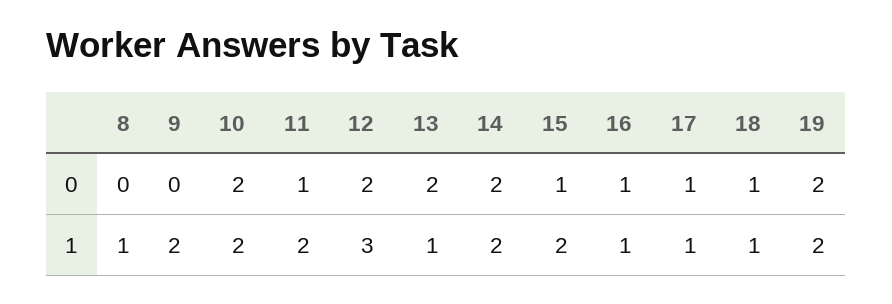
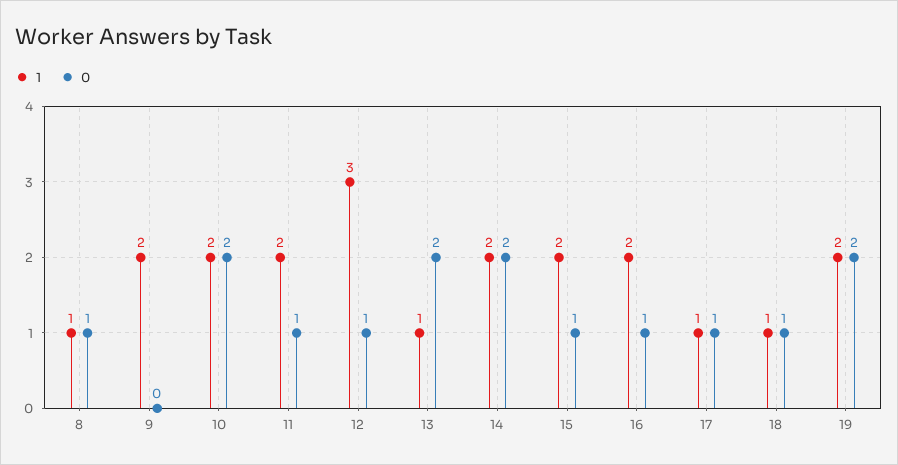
0, 8: 0 -> 1
0, 12: 2 -> 1
1, 16: 1 -> 2

